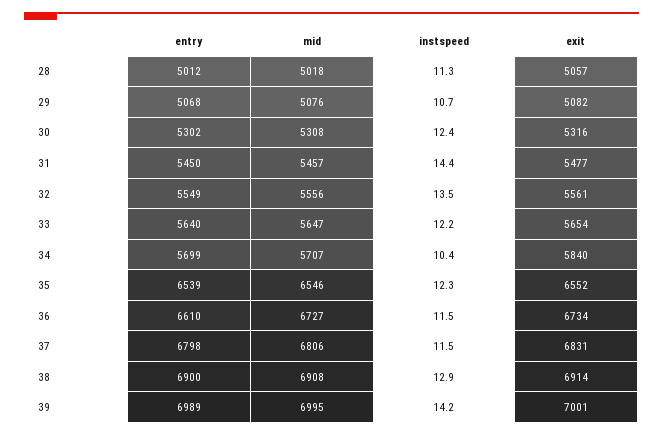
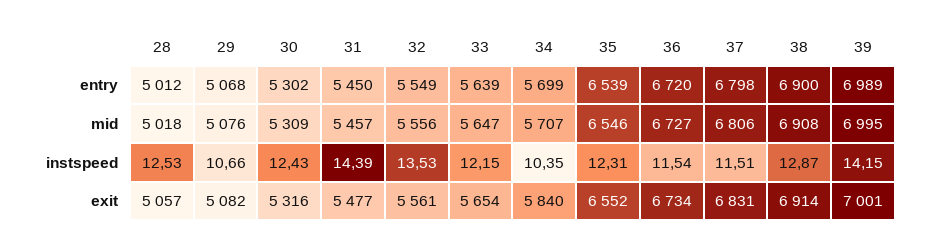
instspeed, 28: 11.3 -> 12.53
mid, 30: 5308 -> 5309
entry, 33: 5640 -> 5639
entry, 36: 6610 -> 6720

